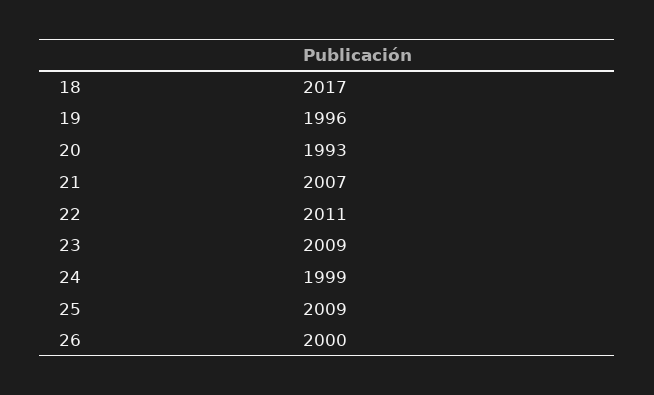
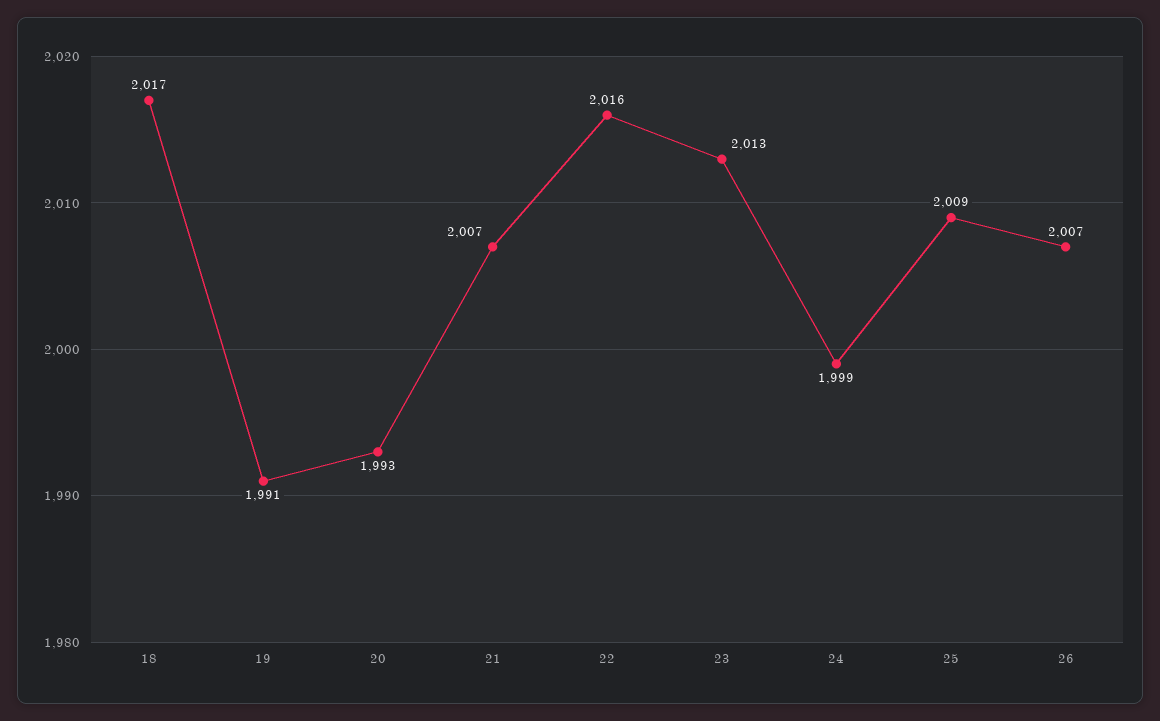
19: 1996 -> 1991
22: 2011 -> 2016
23: 2009 -> 2013
26: 2000 -> 2007

